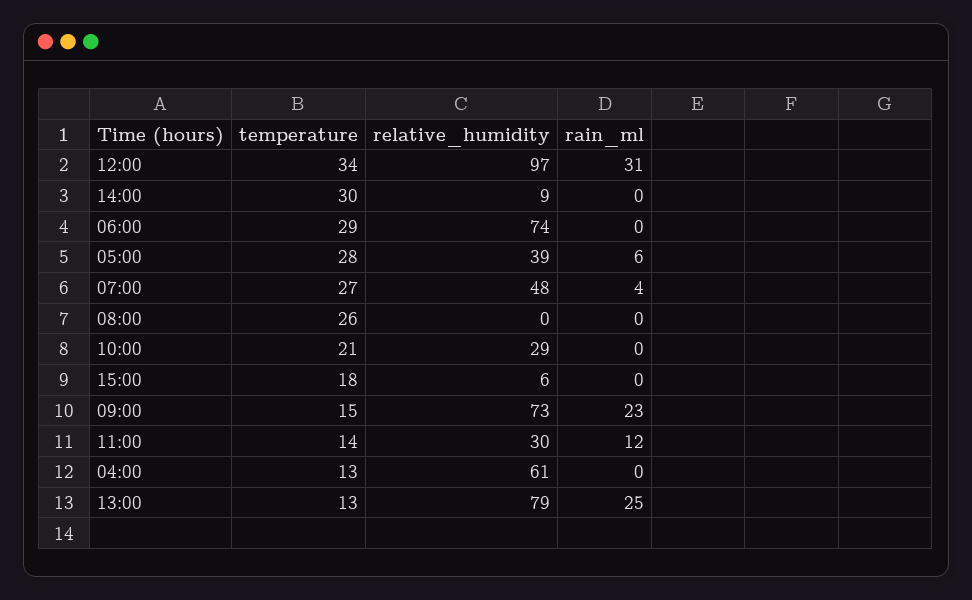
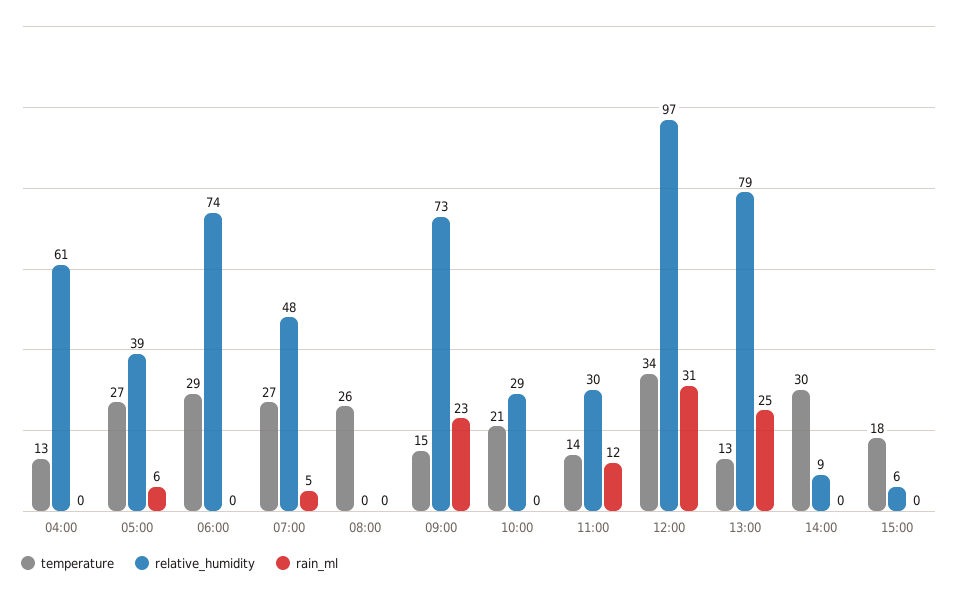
temperature, 05:00: 28 -> 27
rain_ml, 07:00: 4 -> 5

